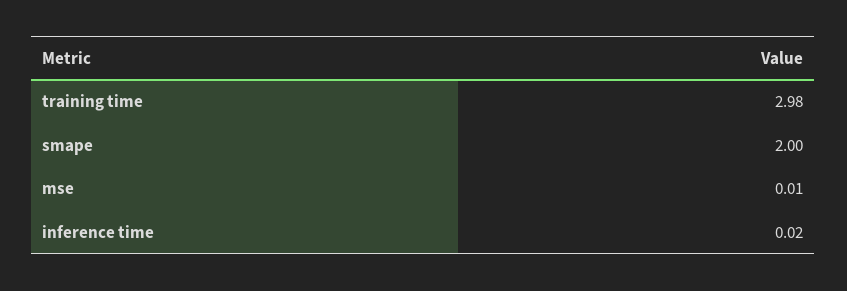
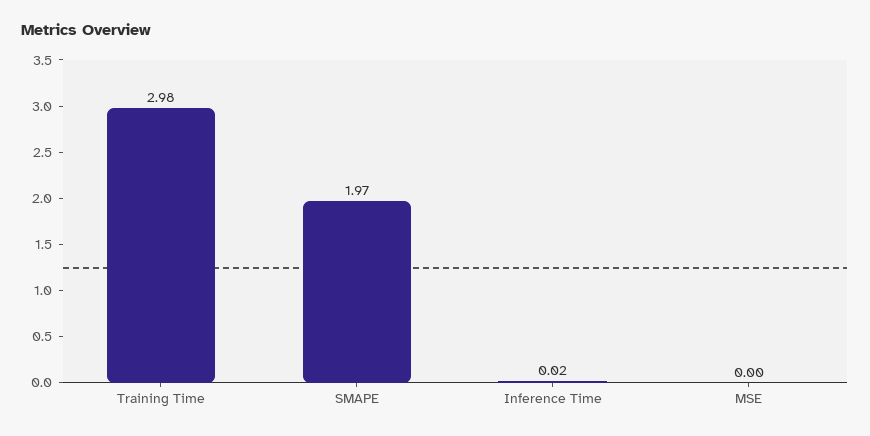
smape: 2 -> 1.97
mse: 0.01 -> 0

